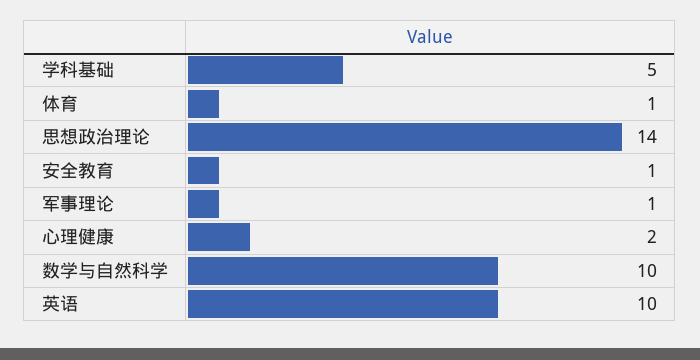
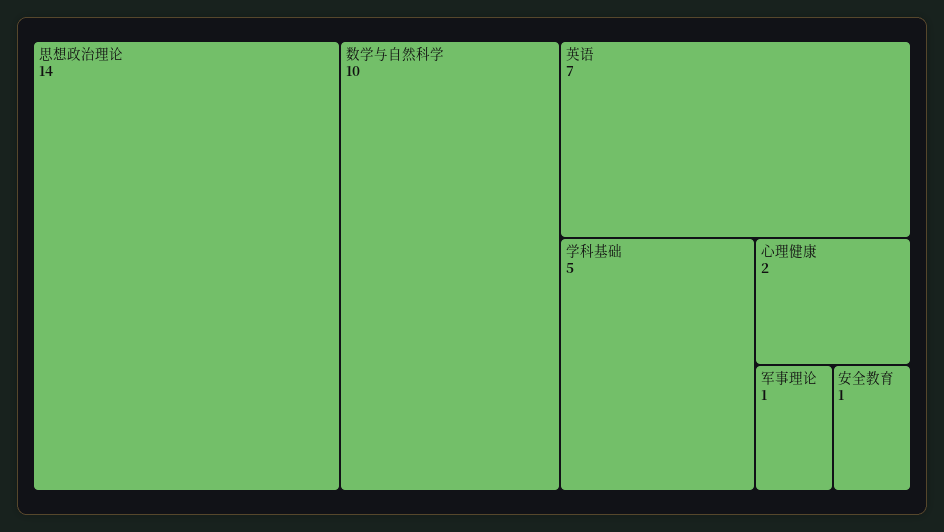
体育: 1 -> none
英语: 10 -> 7

